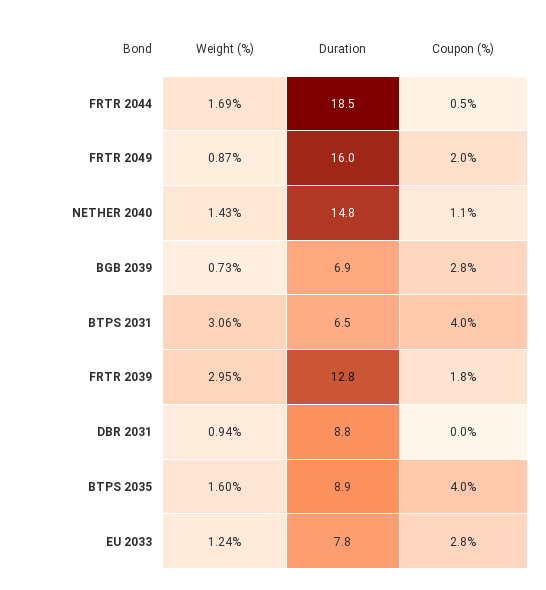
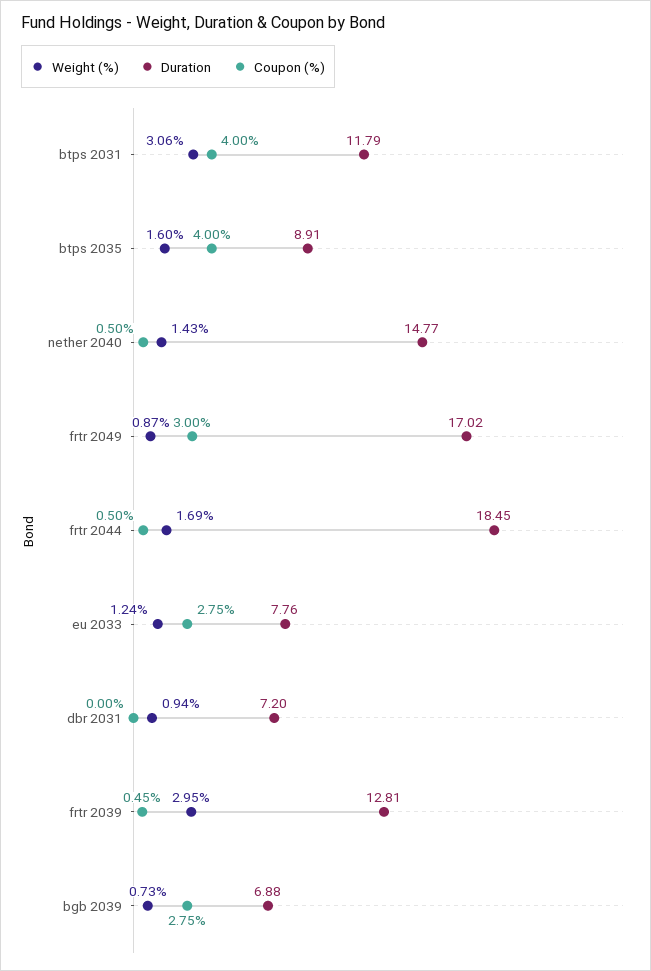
Duration, FRTR 2049: 16 -> 17.02
Coupon (%), FRTR 2049: 2 -> 3
Coupon (%), NETHER 2040: 1.1 -> 0.5
Duration, BTPS 2031: 6.5 -> 11.79
Coupon (%), FRTR 2039: 1.8 -> 0.45
Duration, DBR 2031: 8.8 -> 7.2

